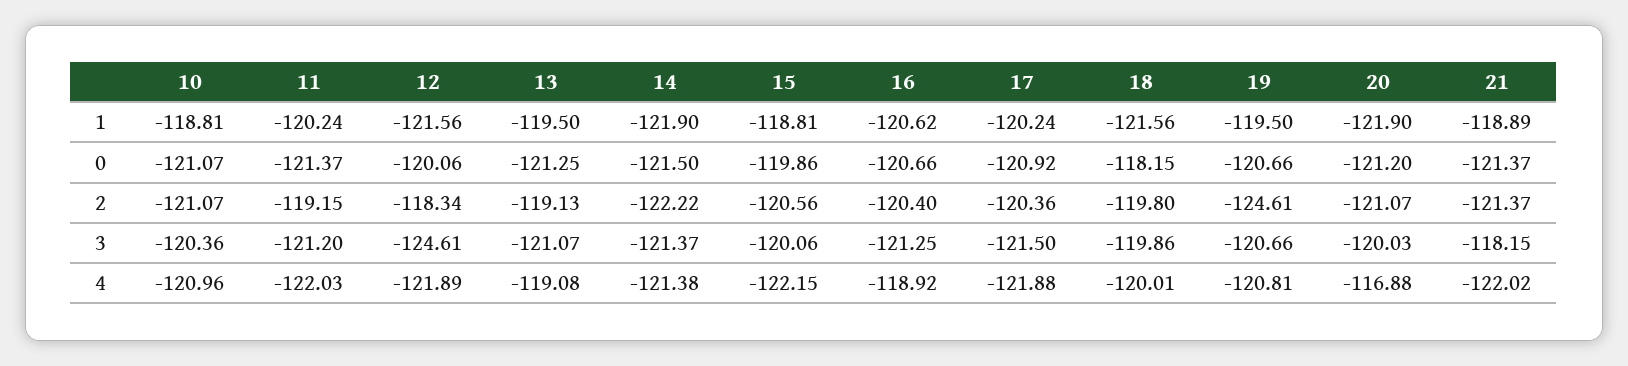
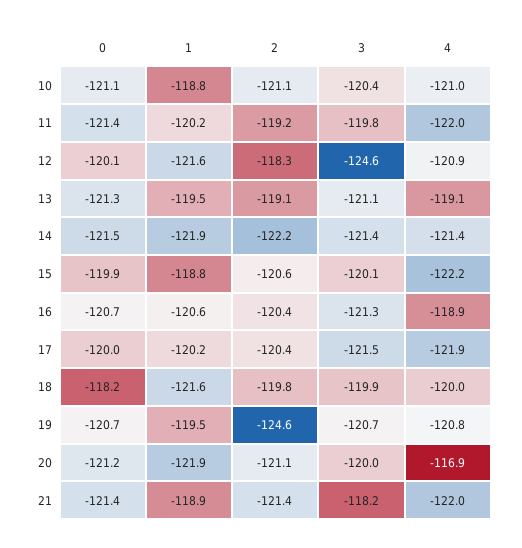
17, 0: -120.92 -> -120
11, 3: -121.2 -> -119.8
12, 4: -121.89 -> -120.9

